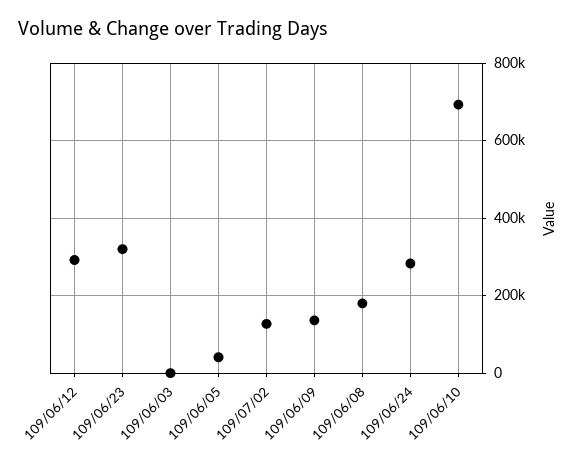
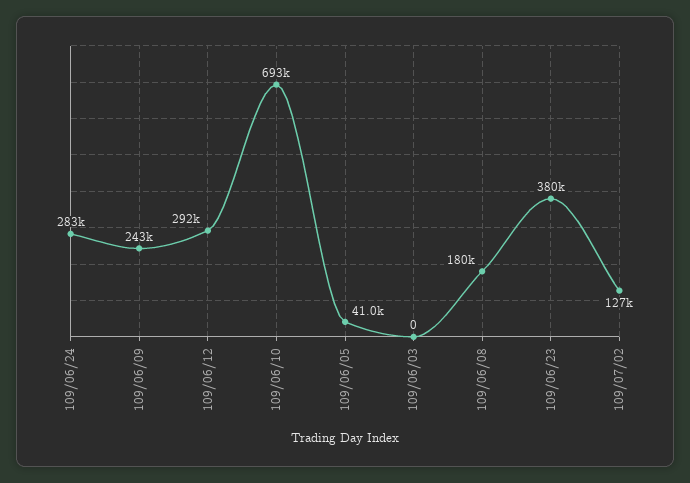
109/06/23: 320000 -> 380000
109/06/09: 140000 -> 243000

